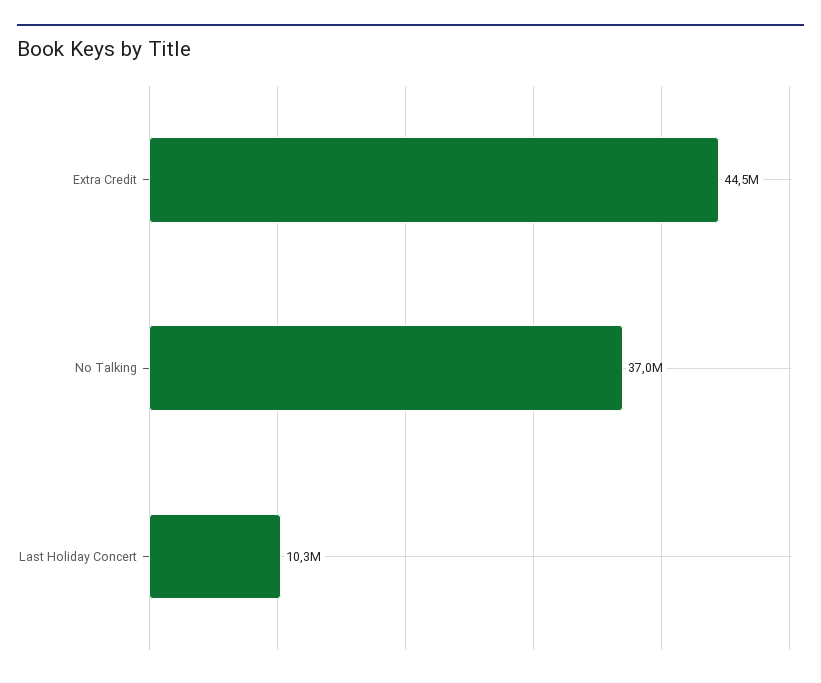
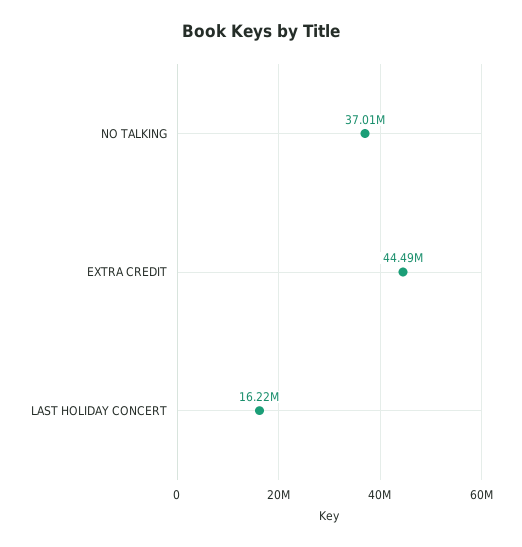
Last Holiday Concert: 10300000 -> 16220000

